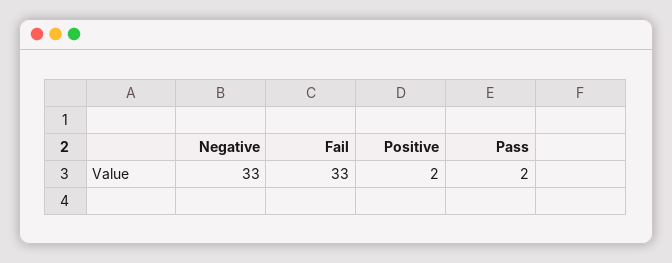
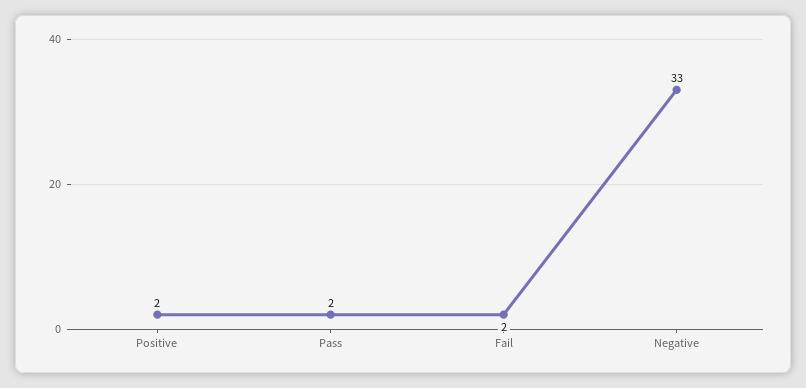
Fail: 33 -> 2

